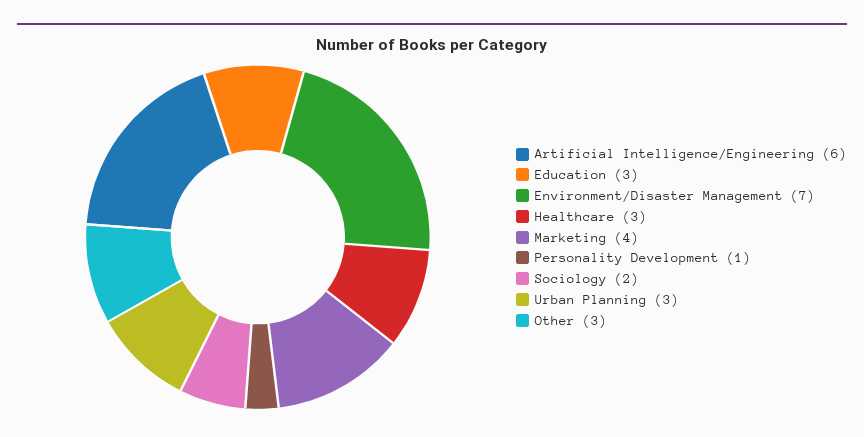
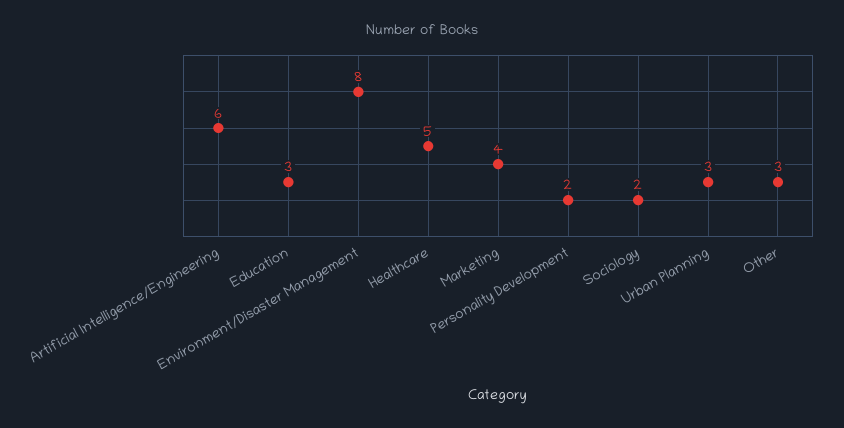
Environment/Disaster Management: 7 -> 8
Healthcare: 3 -> 5
Personality Development: 1 -> 2

